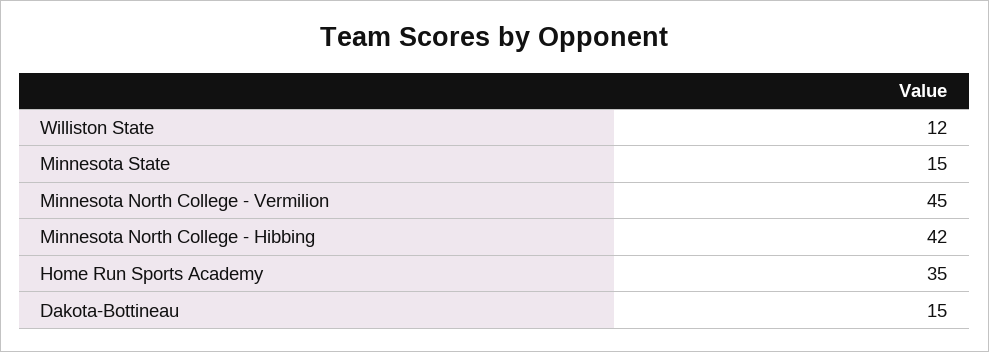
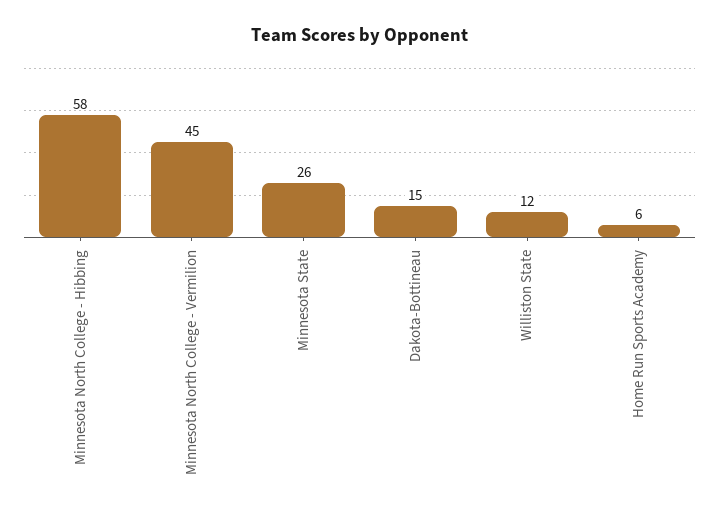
Minnesota State: 15 -> 26
Minnesota North College - Hibbing: 42 -> 58
Home Run Sports Academy: 35 -> 6

